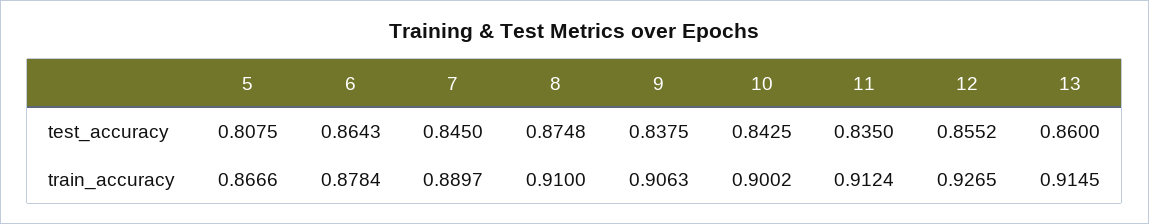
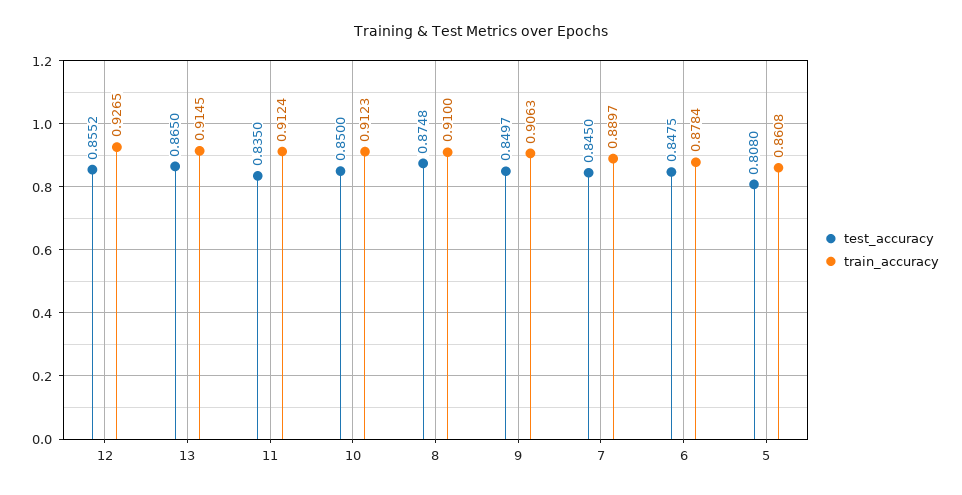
test_accuracy, 5: 0.8075 -> 0.808
test_accuracy, 6: 0.8643 -> 0.8475
test_accuracy, 9: 0.8375 -> 0.8497
test_accuracy, 10: 0.8425 -> 0.85
test_accuracy, 13: 0.86 -> 0.865
train_accuracy, 5: 0.8666 -> 0.8608
train_accuracy, 10: 0.9002 -> 0.9123

